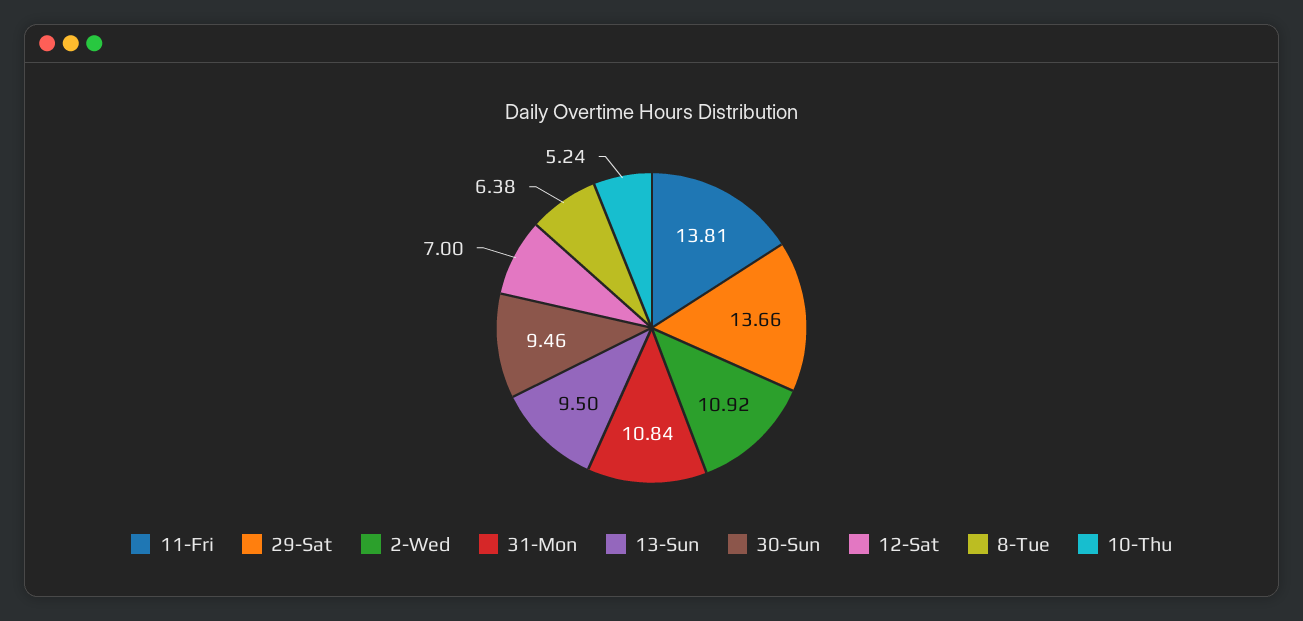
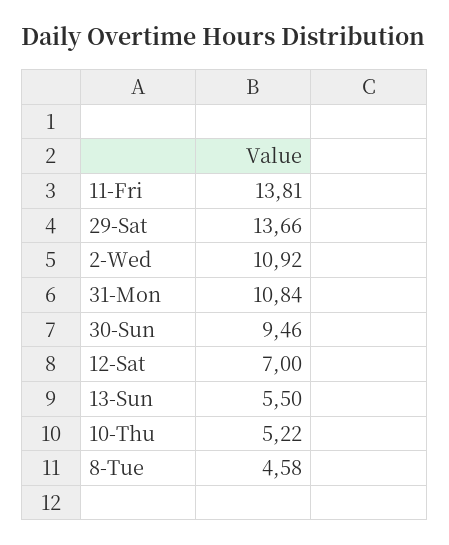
13-Sun: 9.5 -> 5.5
8-Tue: 6.38 -> 4.58
10-Thu: 5.24 -> 5.22

